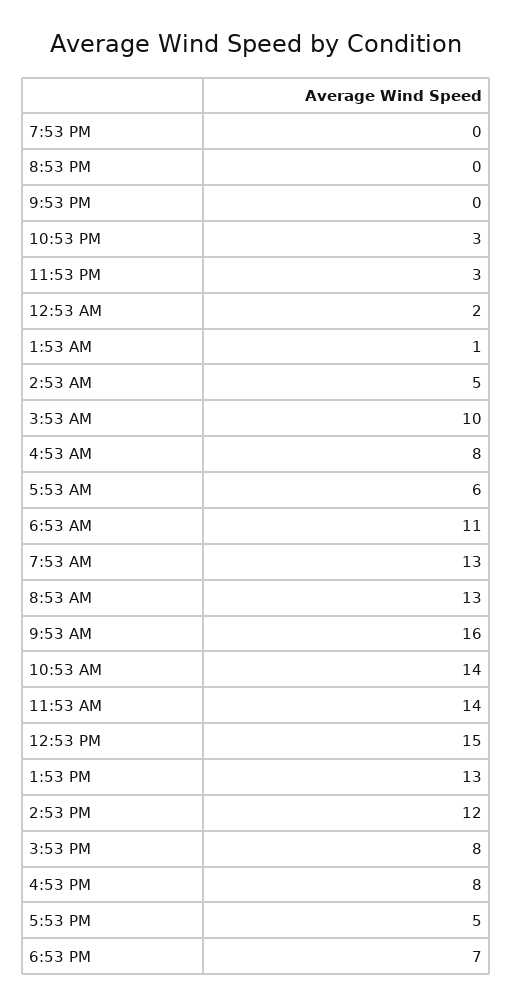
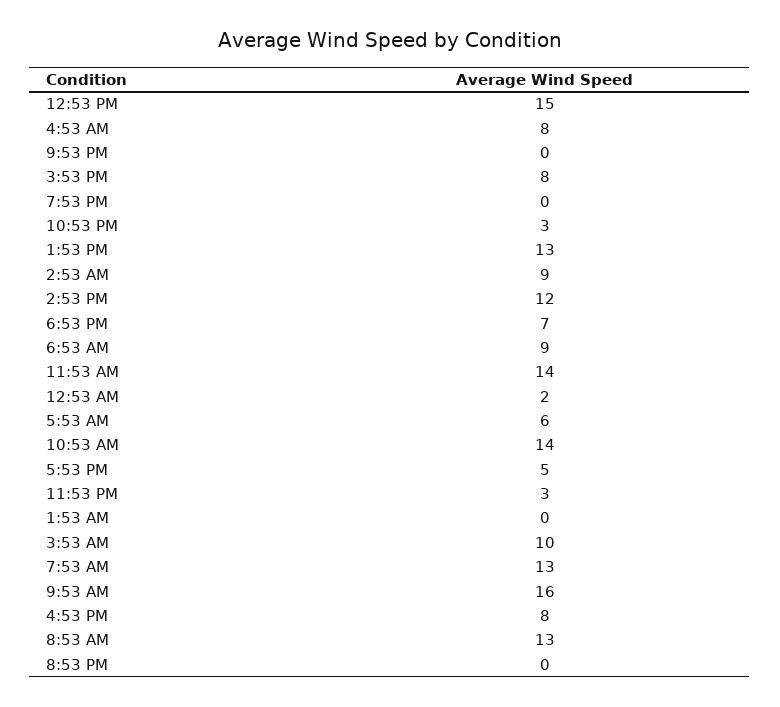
1:53 AM: 1 -> 0
2:53 AM: 5 -> 9
6:53 AM: 11 -> 9

